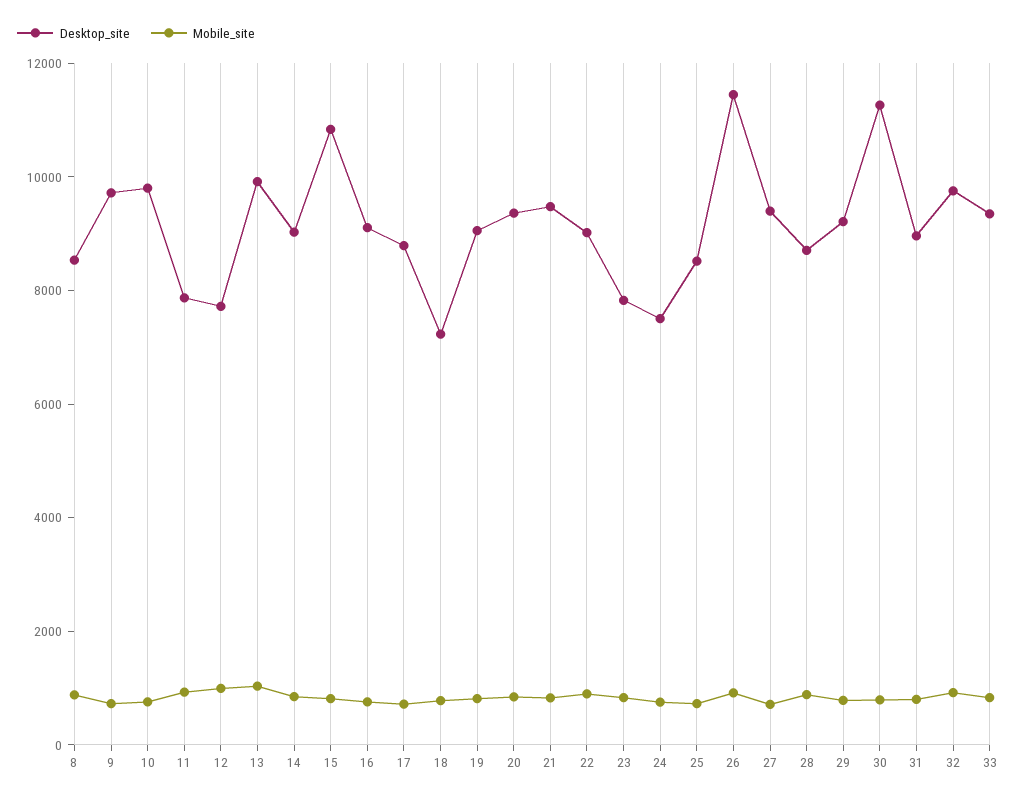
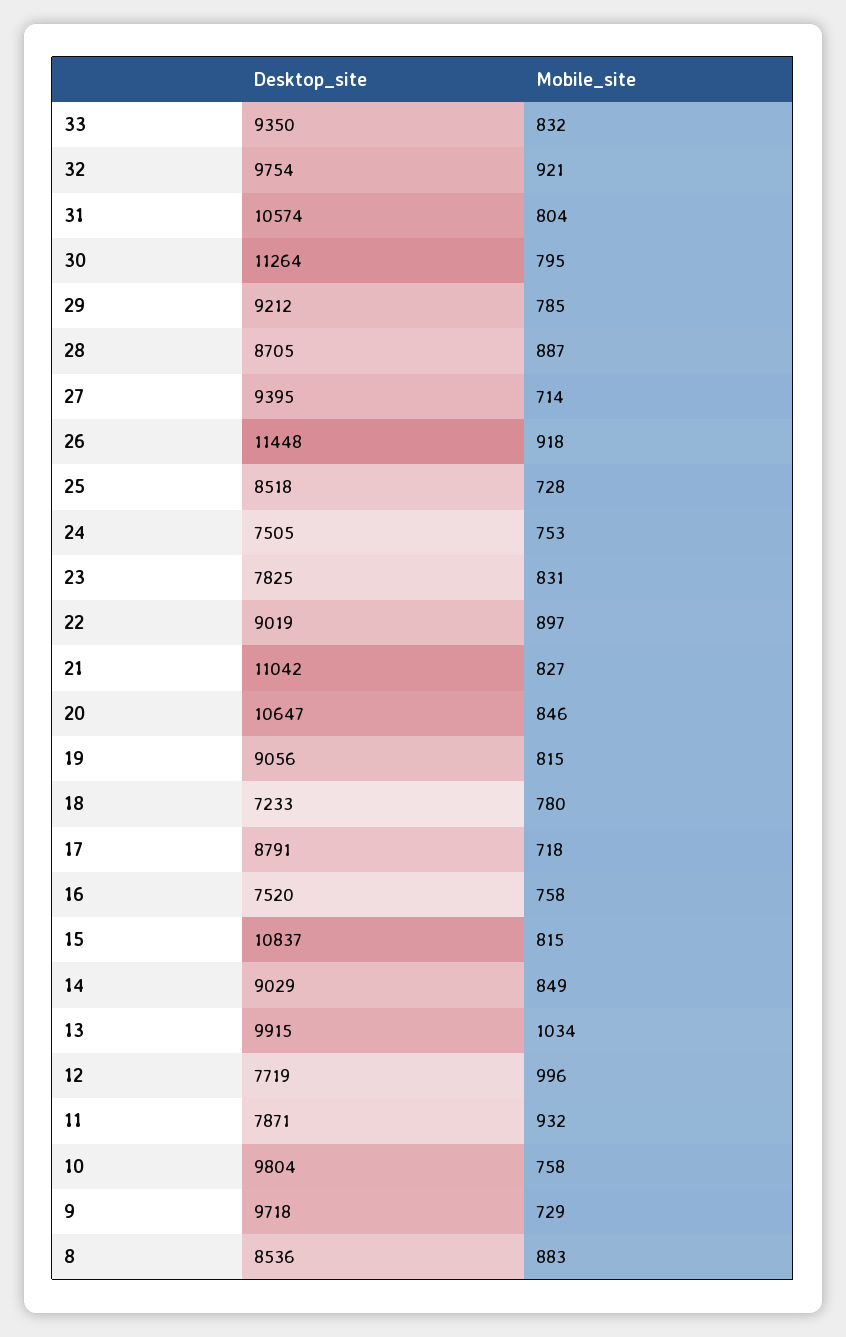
Desktop_site, 16: 9000 -> 7520
Desktop_site, 20: 9500 -> 10647
Desktop_site, 21: 9500 -> 11042
Desktop_site, 31: 9000 -> 10574

